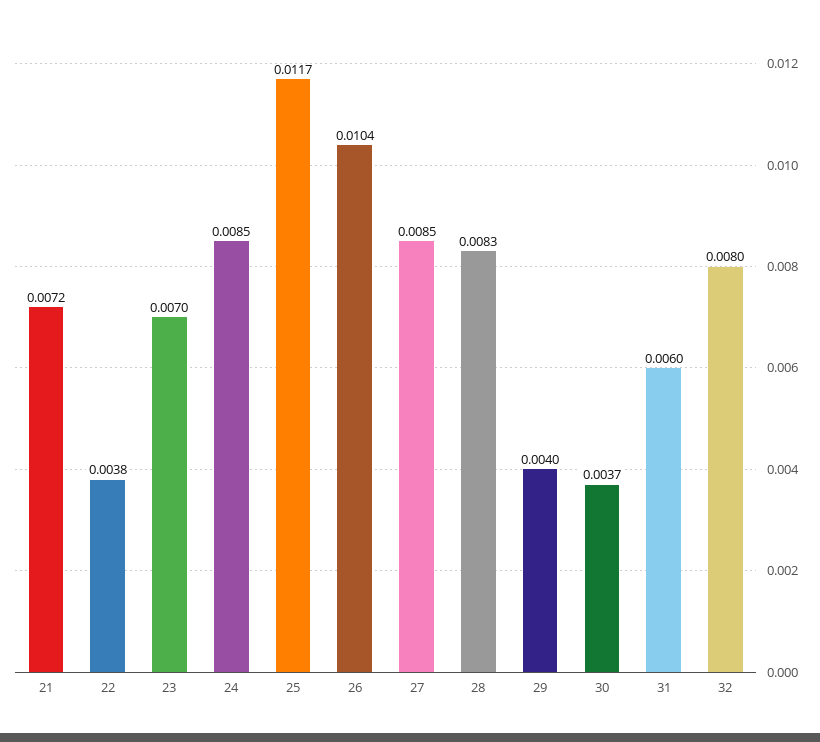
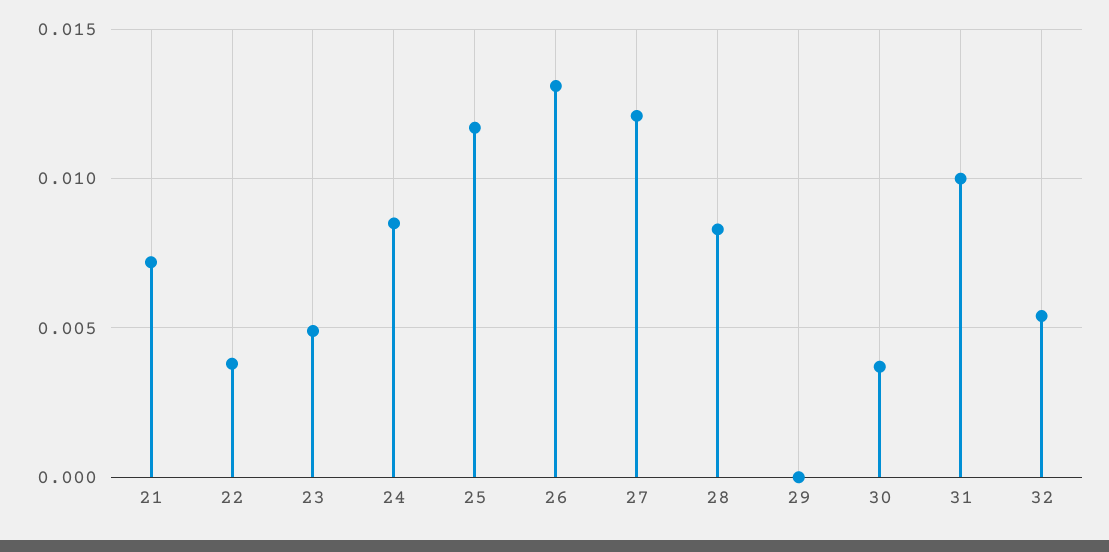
23: 0.007 -> 0.005
26: 0.0104 -> 0.013
27: 0.0085 -> 0.012
29: 0.004 -> 0
31: 0.006 -> 0.01
32: 0.008 -> 0.0055

